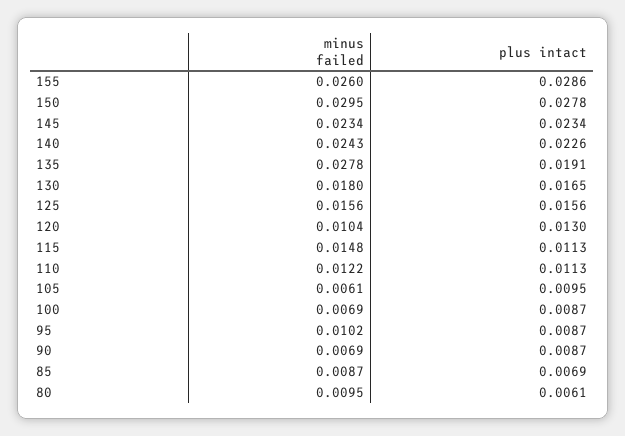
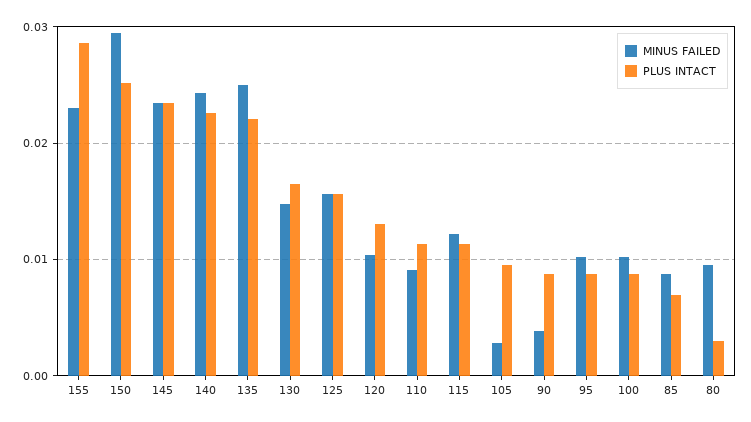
minus failed, 155: 0.026 -> 0.023
plus intact, 150: 0.0278 -> 0.025
minus failed, 135: 0.0278 -> 0.025
plus intact, 135: 0.0191 -> 0.022
minus failed, 130: 0.018 -> 0.015
minus failed, 115: 0.0148 -> 0.012
minus failed, 110: 0.0122 -> 0.009
minus failed, 105: 0.0061 -> 0.003
minus failed, 100: 0.0069 -> 0.01
minus failed, 90: 0.0069 -> 0.004
plus intact, 80: 0.0061 -> 0.003

